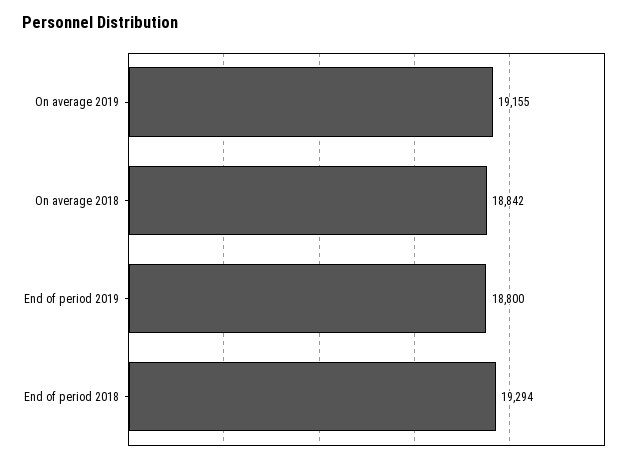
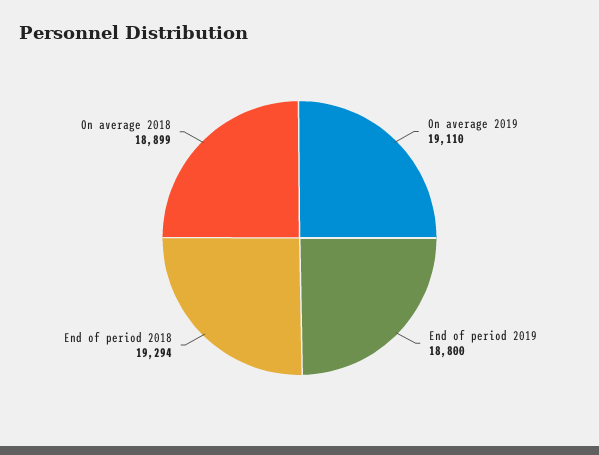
On average 2019: 19155 -> 19110
On average 2018: 18842 -> 18899

